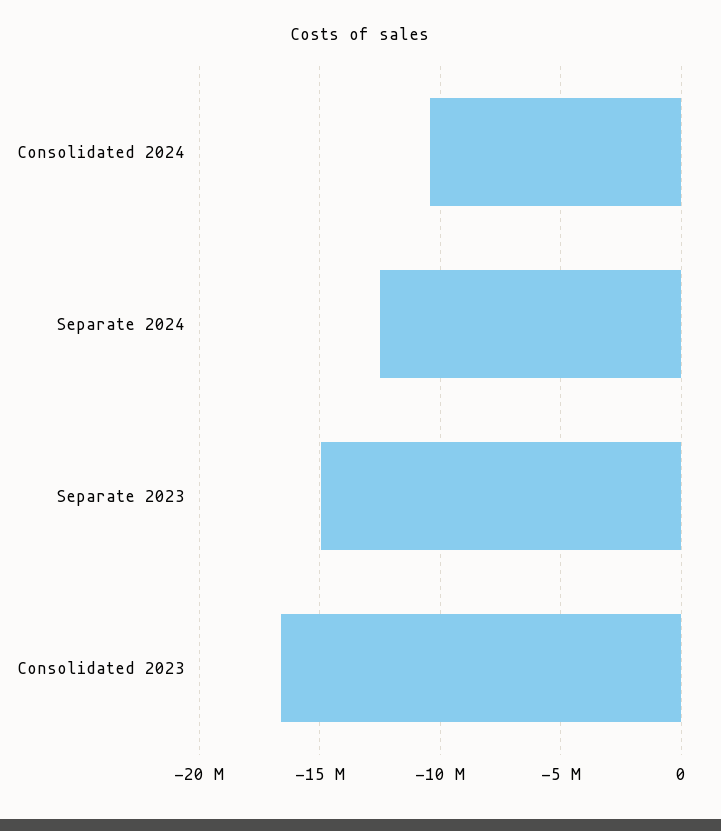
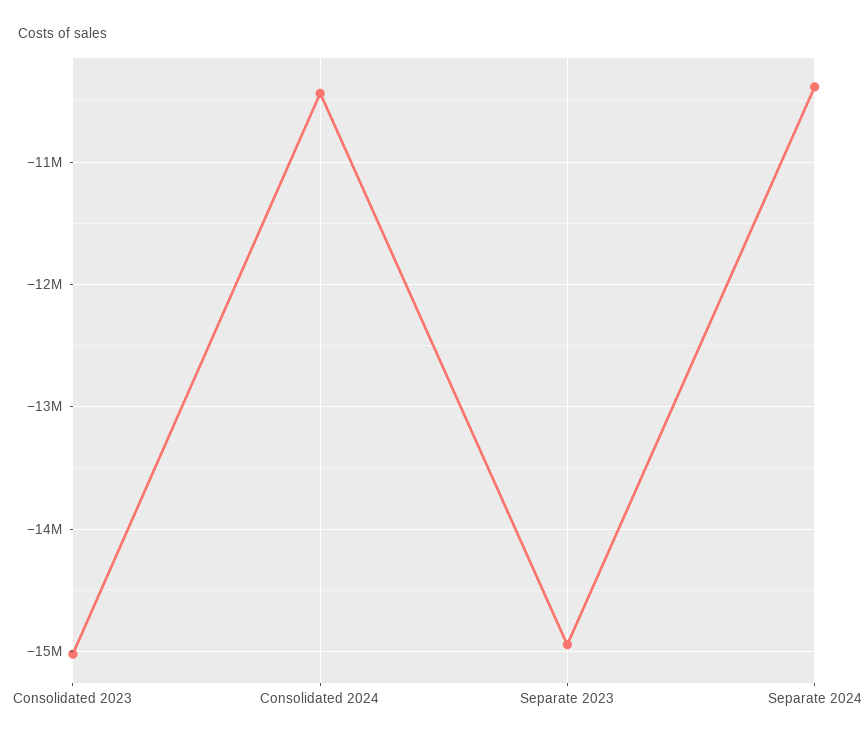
Separate 2024: -12500000 -> -10400000
Consolidated 2023: -16500000 -> -15000000

